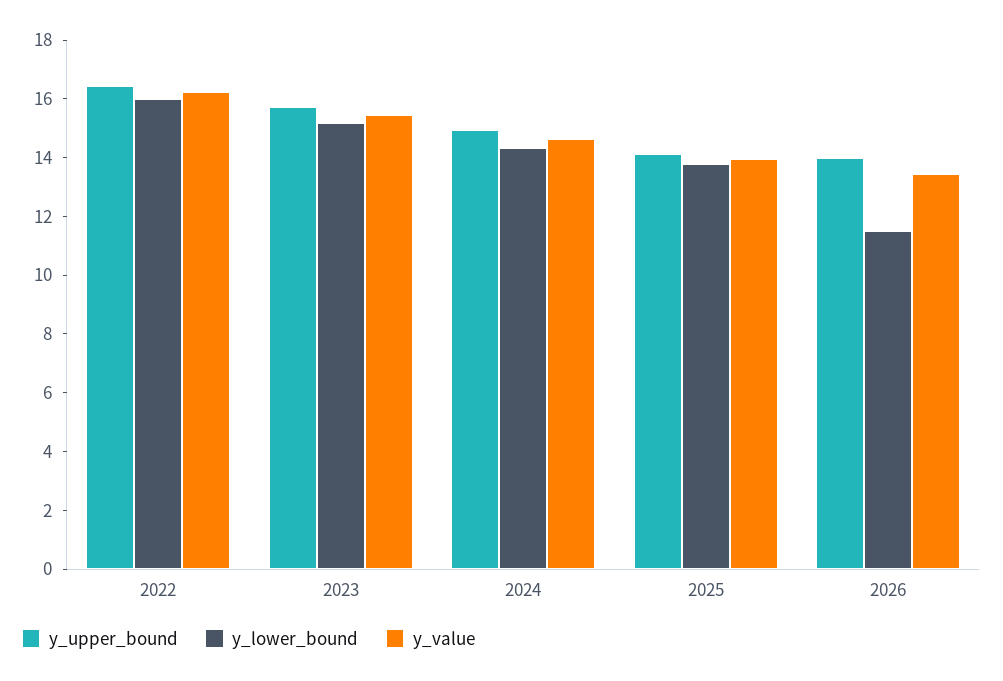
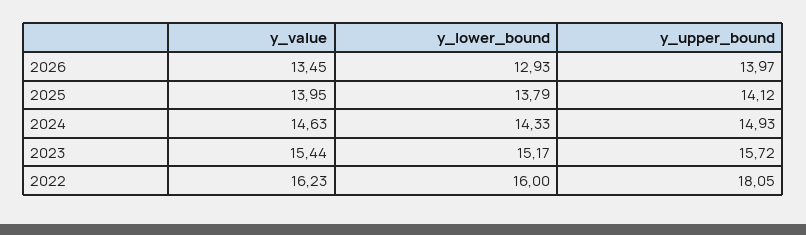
y_upper_bound, 2022: 16.5 -> 18.05
y_lower_bound, 2026: 11.5 -> 12.93

